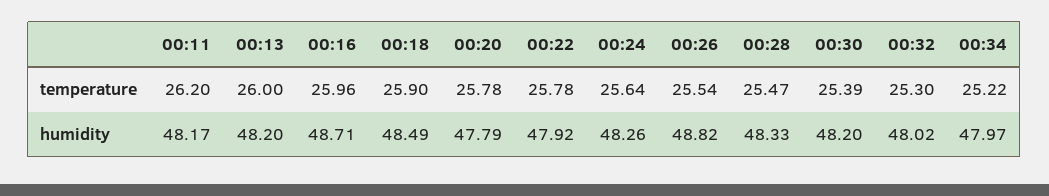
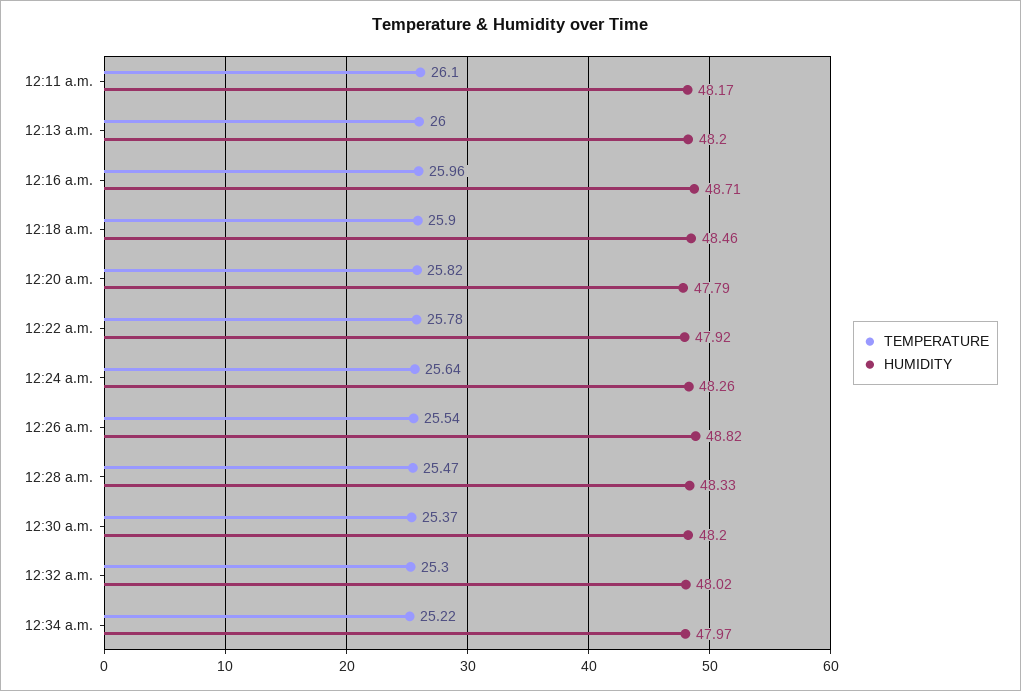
temperature, 00:11: 26.2 -> 26.1
temperature, 00:20: 25.78 -> 25.82
temperature, 00:30: 25.39 -> 25.37
humidity, 00:18: 48.49 -> 48.46

